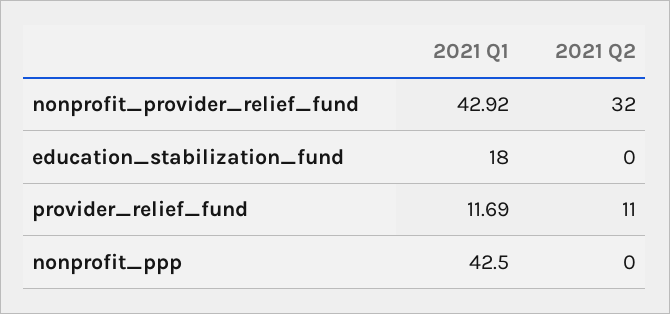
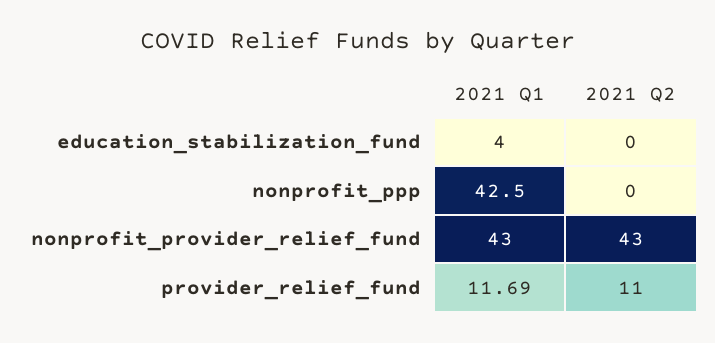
2021 Q1, nonprofit_provider_relief_fund: 42.92 -> 43
2021 Q2, nonprofit_provider_relief_fund: 32 -> 43
2021 Q1, education_stabilization_fund: 18 -> 4

